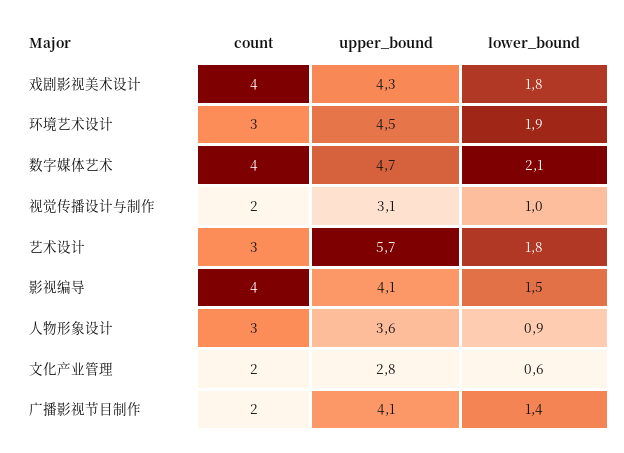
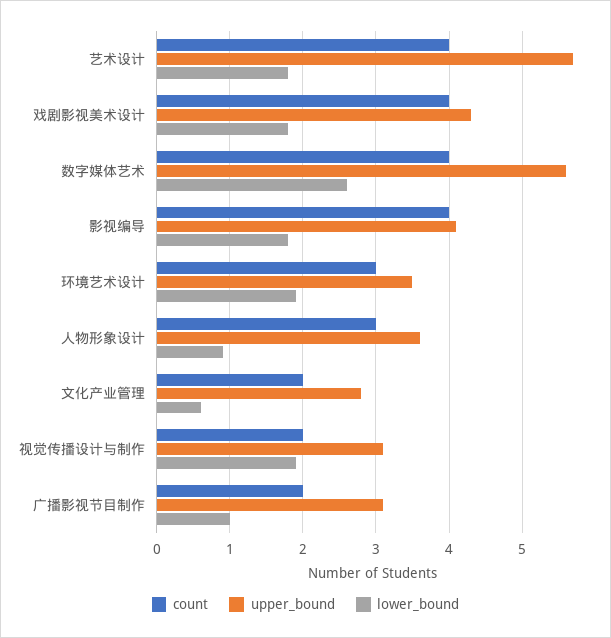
upper_bound, 环境艺术设计: 4.5 -> 3.5
upper_bound, 数字媒体艺术: 4.7 -> 5.6
lower_bound, 数字媒体艺术: 2.1 -> 2.6
lower_bound, 视觉传播设计与制作: 1 -> 1.9
count, 艺术设计: 3 -> 4
lower_bound, 影视编导: 1.5 -> 1.8
upper_bound, 广播影视节目制作: 4.1 -> 3.1
lower_bound, 广播影视节目制作: 1.4 -> 1

